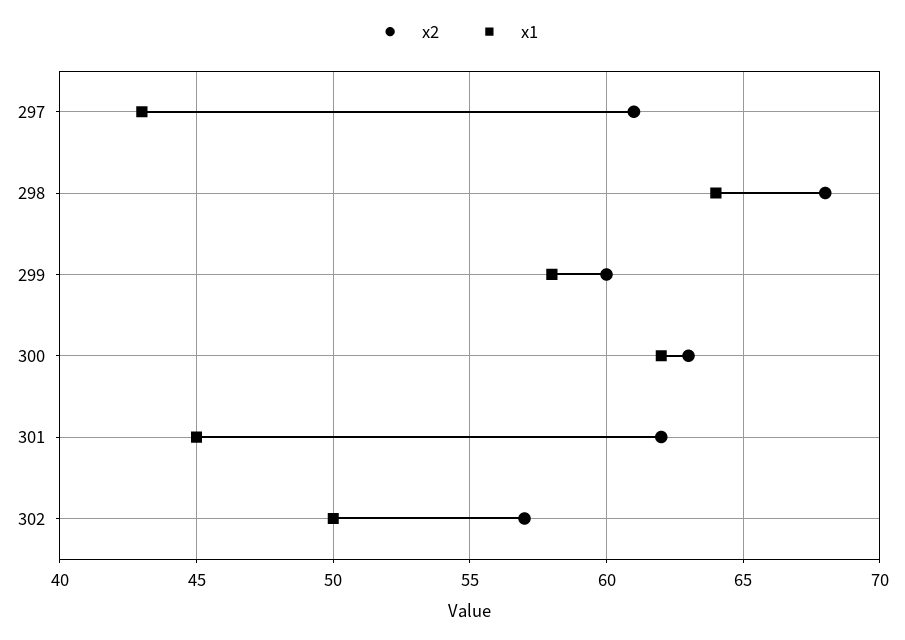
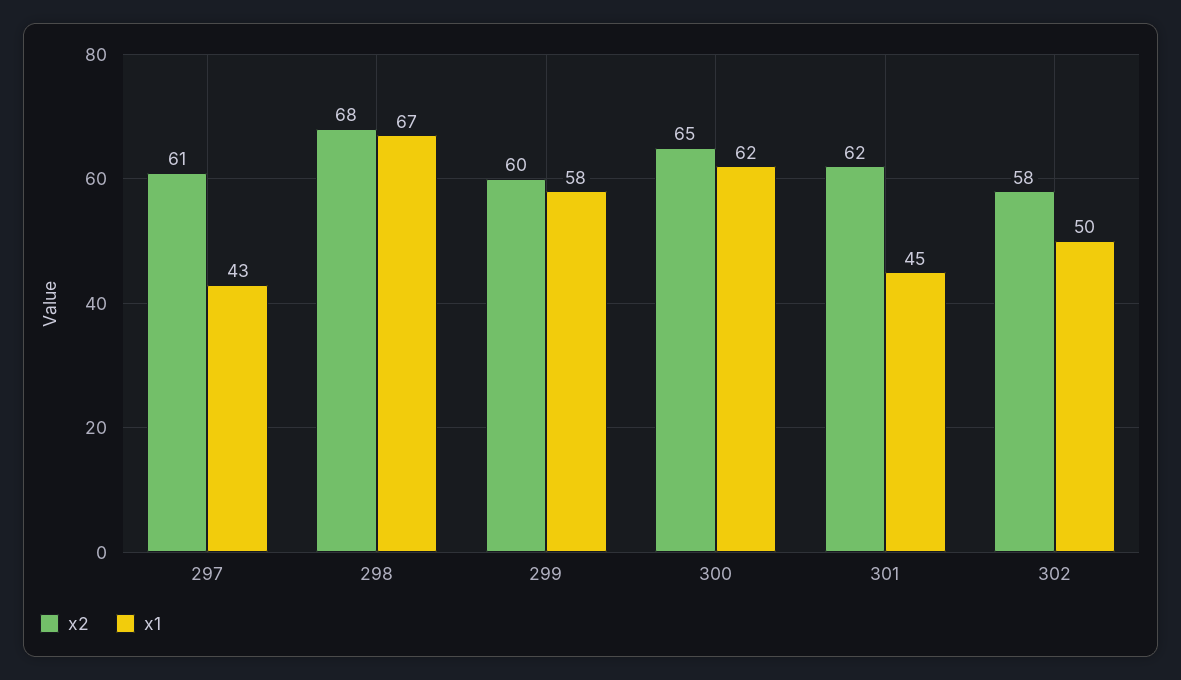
x1, 298: 64 -> 67
x2, 300: 63 -> 65
x2, 302: 57 -> 58

